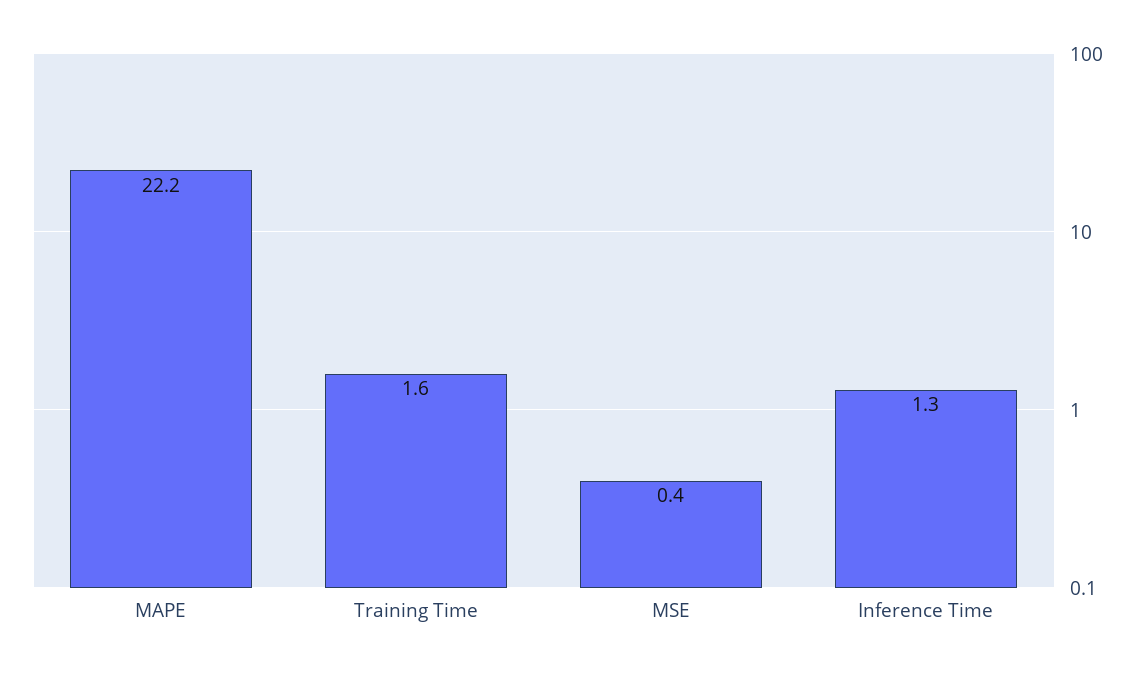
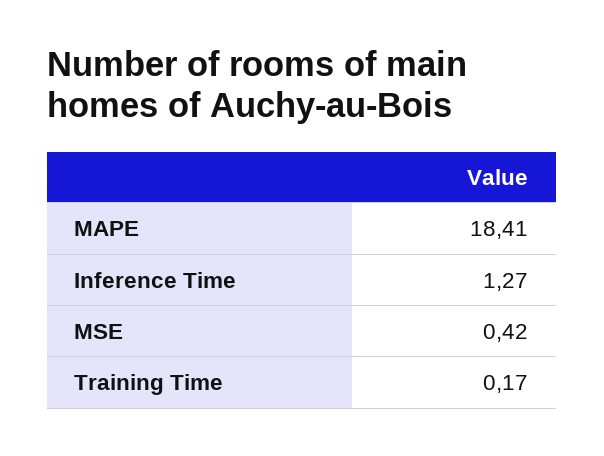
MAPE: 22.2 -> 18.41
Training Time: 1.6 -> 0.17

